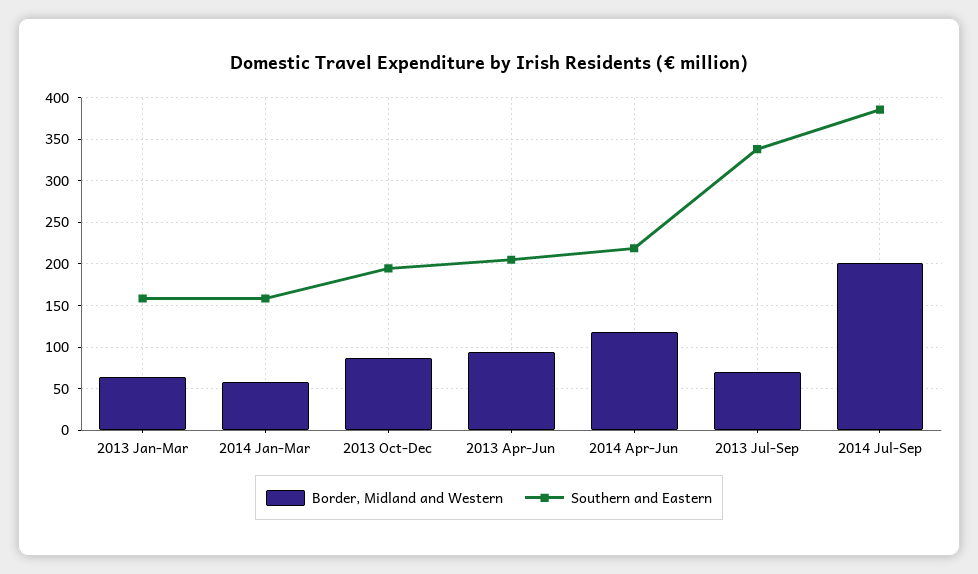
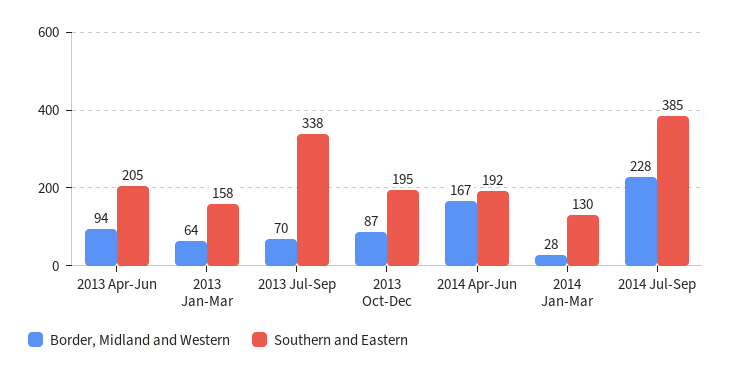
Border, Midland and Western, 2014 Jan-Mar: 60 -> 28
Southern and Eastern, 2014 Jan-Mar: 160 -> 130
Border, Midland and Western, 2014 Apr-Jun: 120 -> 167
Southern and Eastern, 2014 Apr-Jun: 220 -> 192
Border, Midland and Western, 2014 Jul-Sep: 200 -> 228

